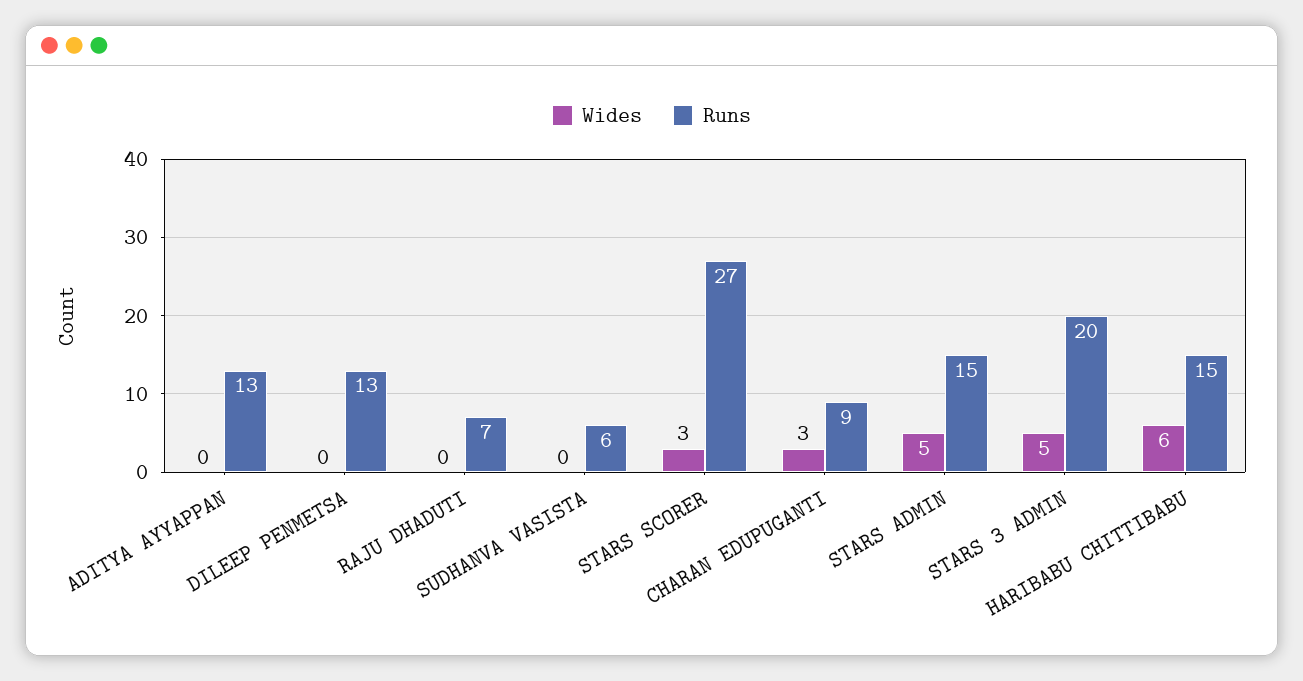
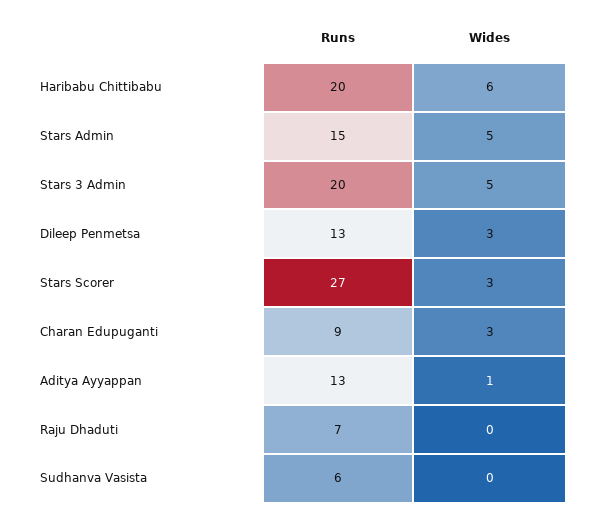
Wides, ADITYA AYYAPPAN: 0 -> 1
Wides, DILEEP PENMETSA: 0 -> 3
Runs, HARIBABU CHITTIBABU: 15 -> 20

